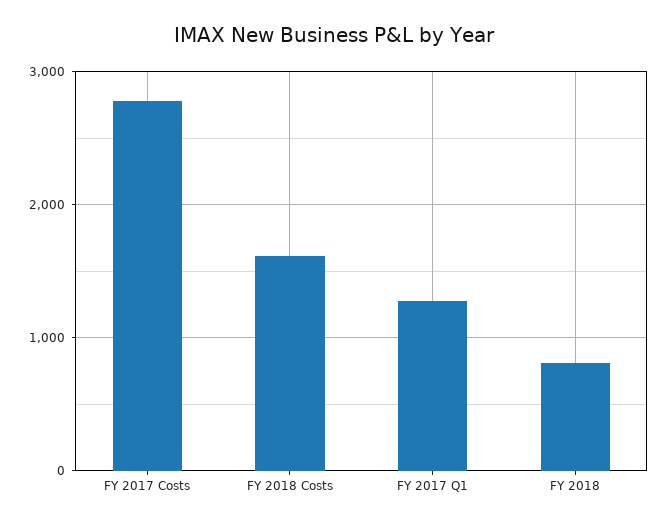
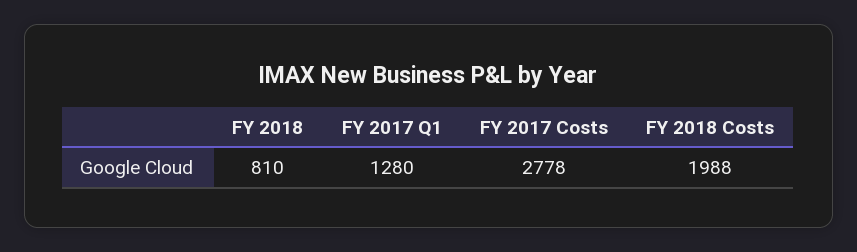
FY 2018 Costs: 1600 -> 1988

